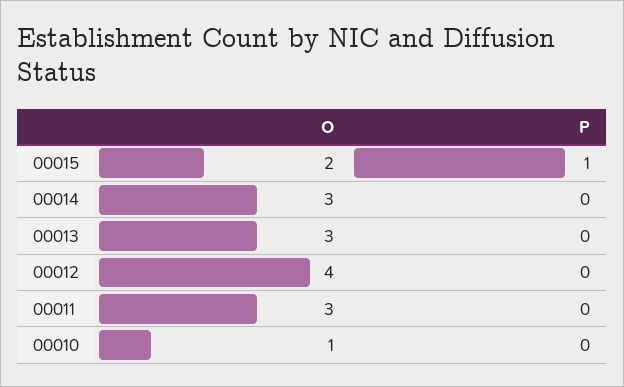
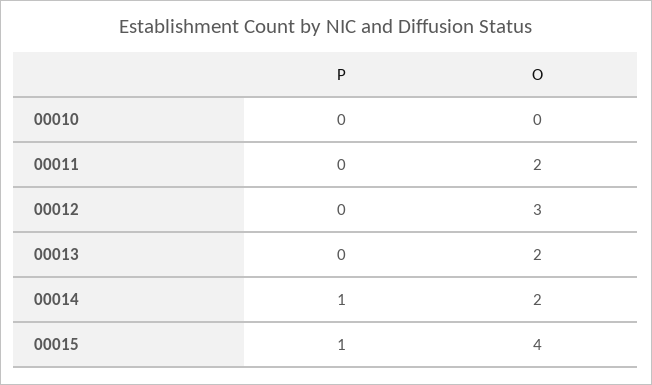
O, 00015: 2 -> 4
O, 00014: 3 -> 2
P, 00014: 0 -> 1
O, 00013: 3 -> 2
O, 00012: 4 -> 3
O, 00011: 3 -> 2
O, 00010: 1 -> 0

